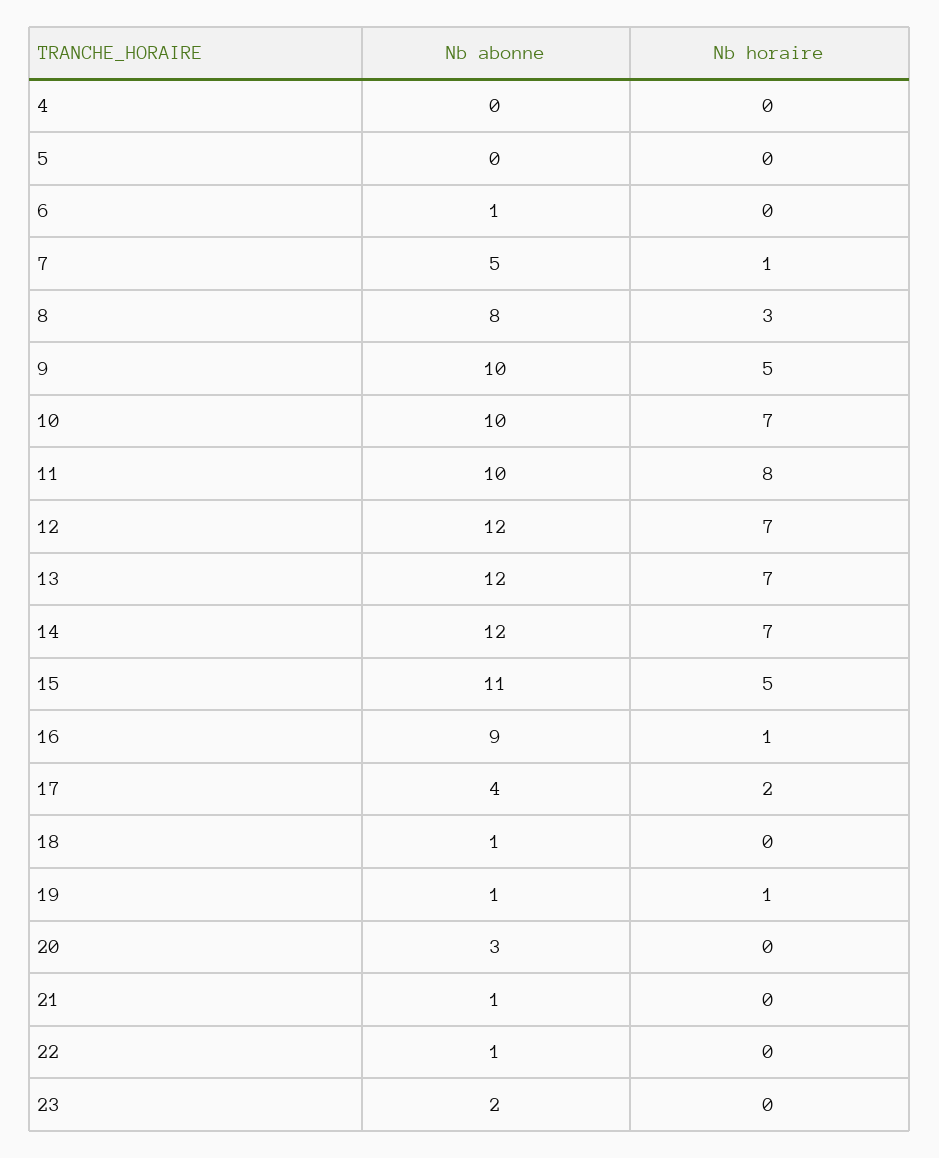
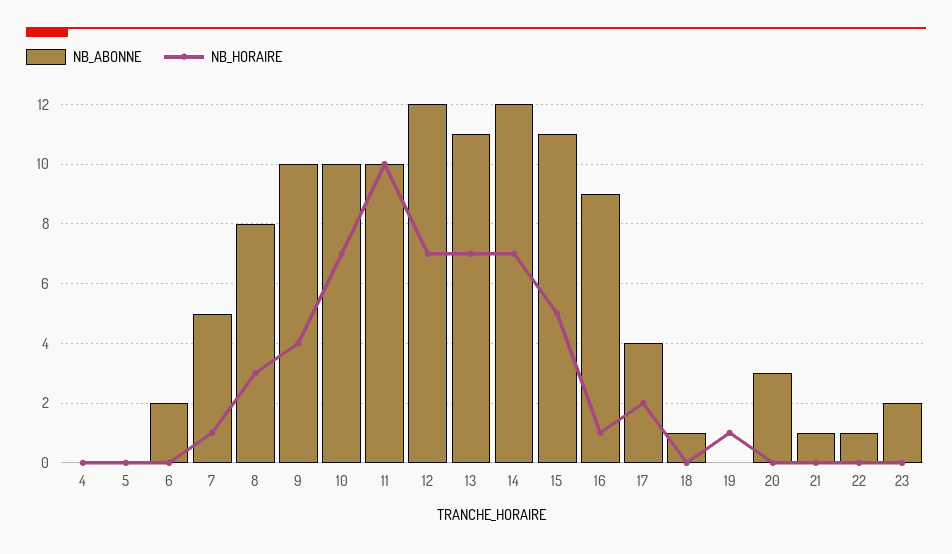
Nb abonne, 6: 1 -> 2
Nb horaire, 9: 5 -> 4
Nb horaire, 11: 8 -> 10
Nb abonne, 13: 12 -> 11
Nb abonne, 19: 1 -> 0

